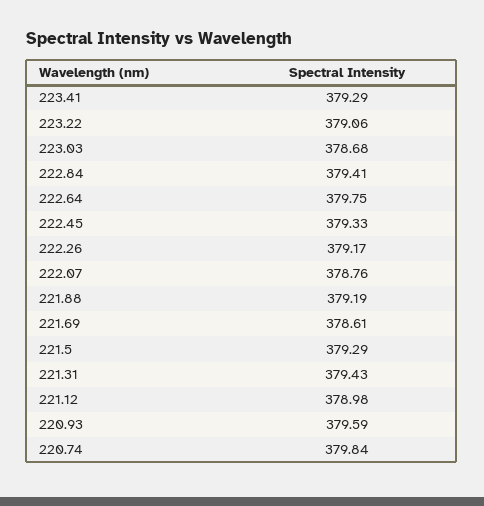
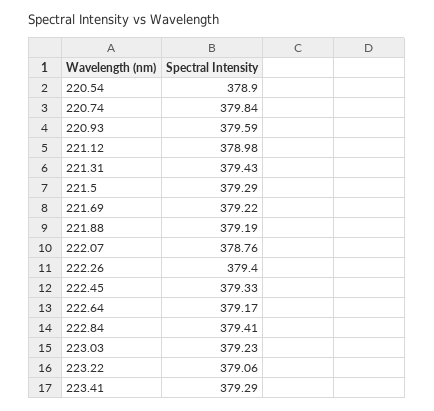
223.03: 378.68 -> 379.23
222.64: 379.75 -> 379.17
222.26: 379.17 -> 379.4
221.69: 378.61 -> 379.22
220.54: none -> 378.9

